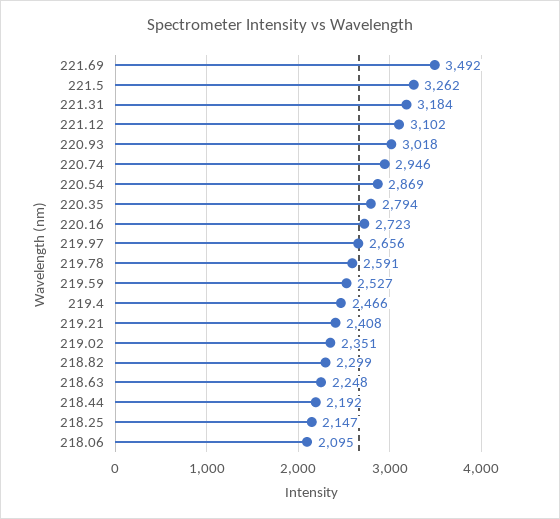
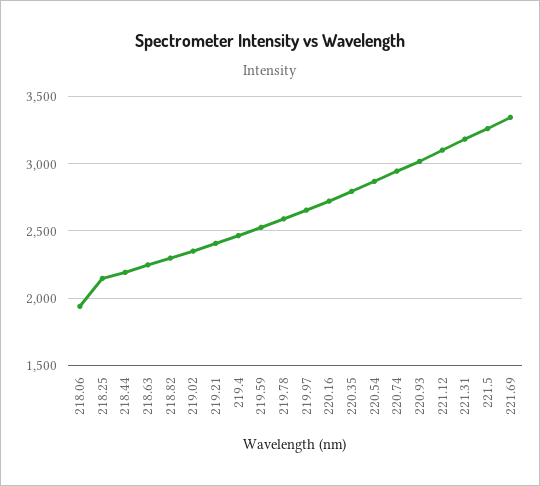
221.69: 3492 -> 3350
218.06: 2095 -> 1950

